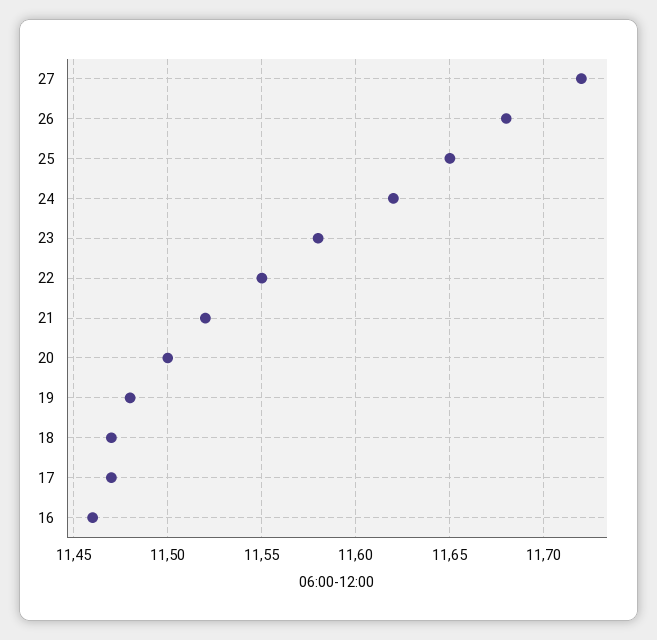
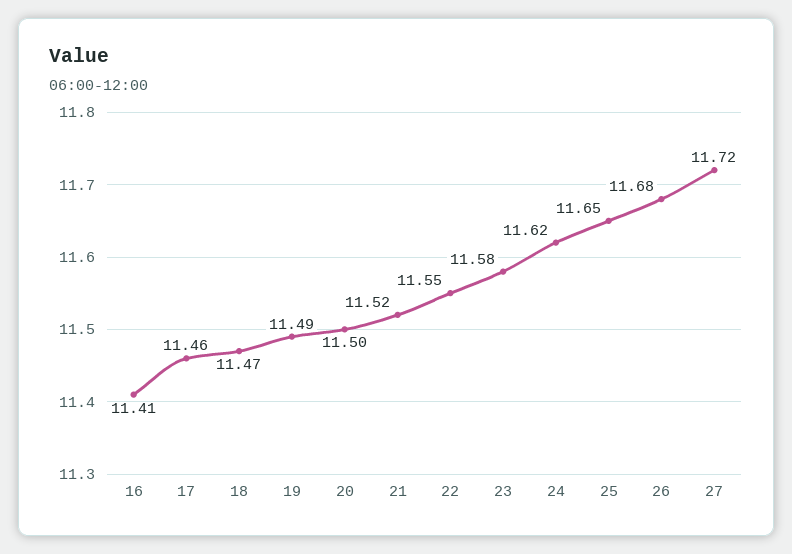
19: 11.48 -> 11.49
17: 11.47 -> 11.46
16: 11.46 -> 11.41

